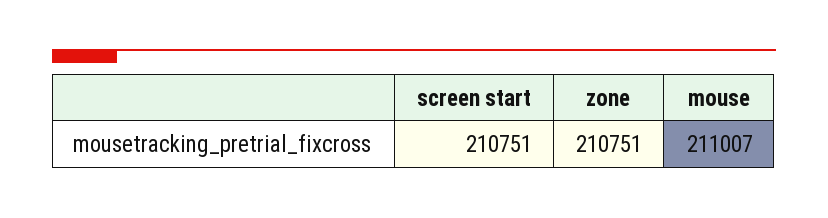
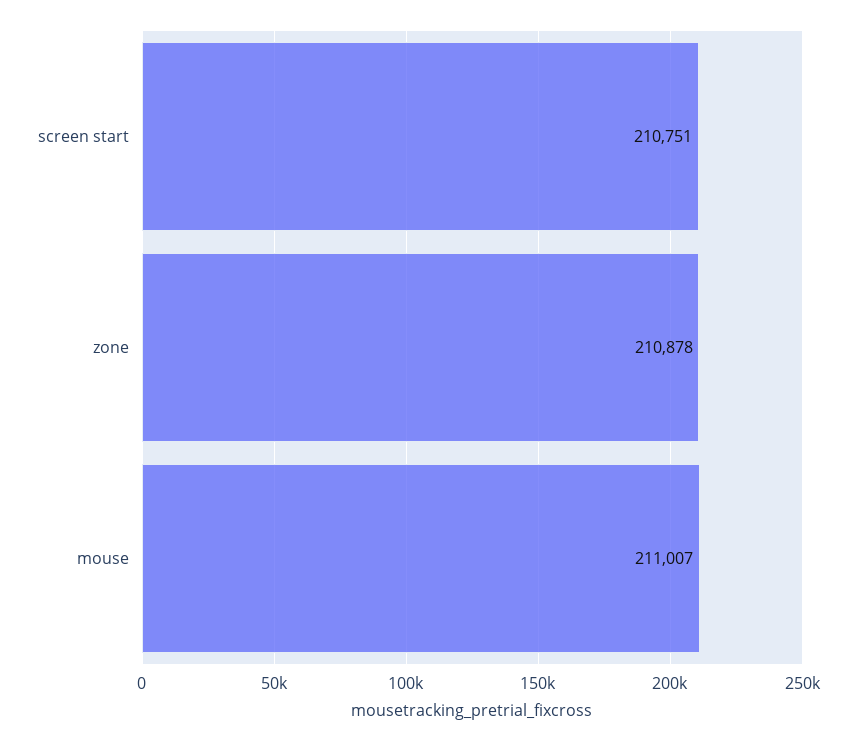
zone: 210751 -> 210878

